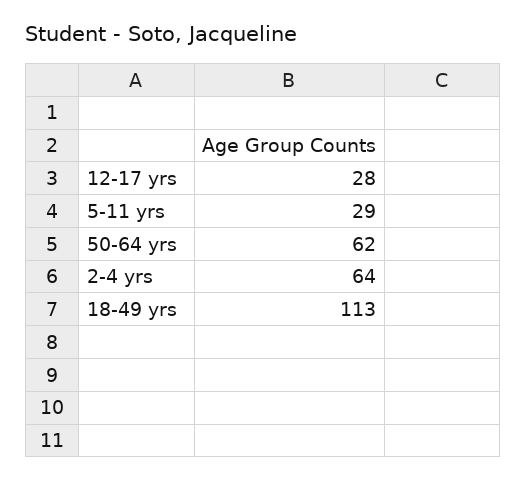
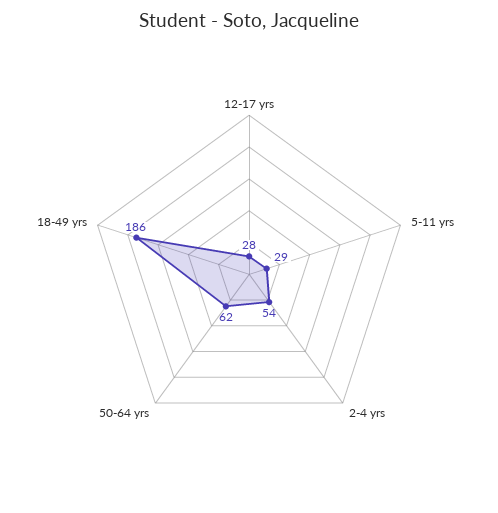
2-4 yrs: 64 -> 54
18-49 yrs: 113 -> 186

